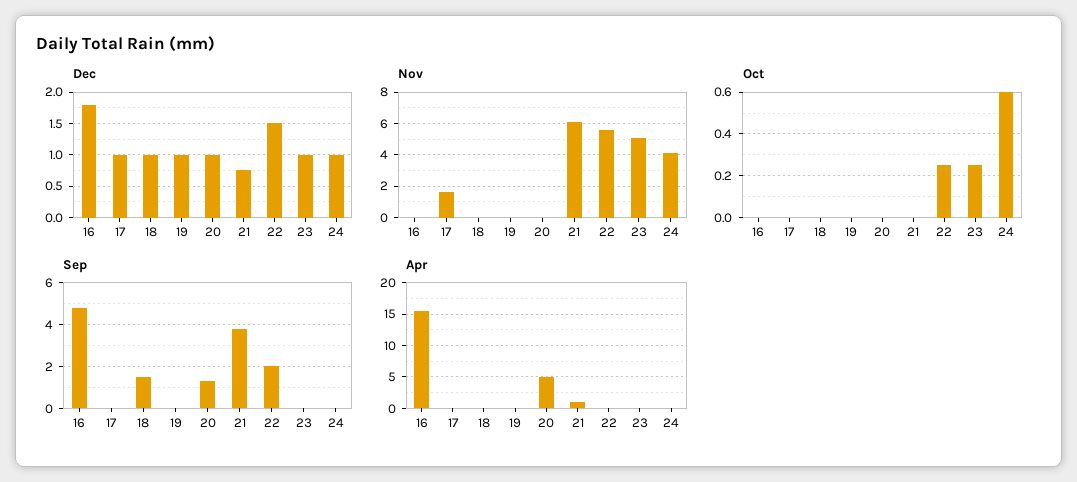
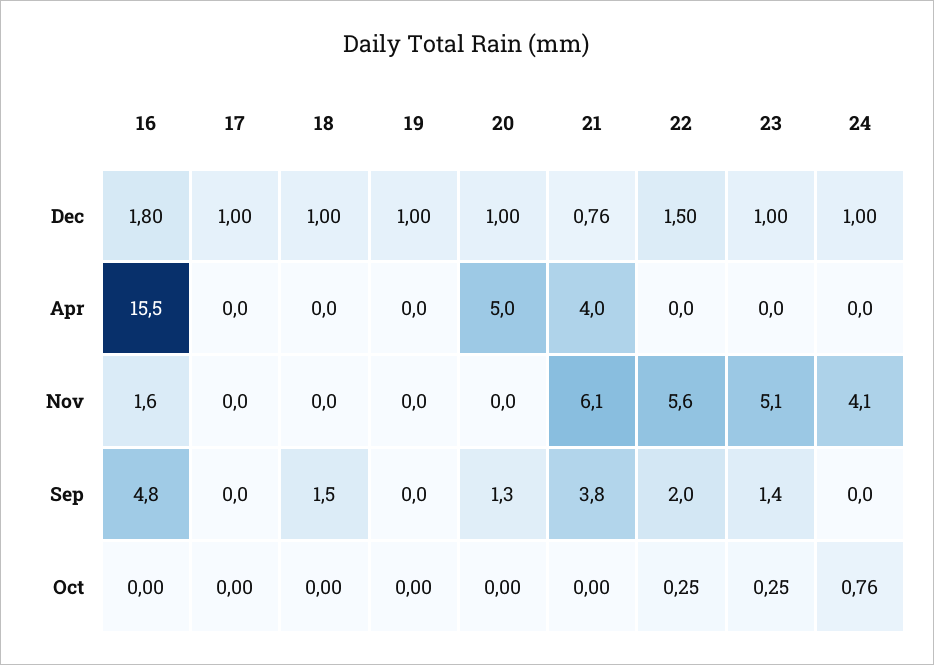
Nov, 16: 0 -> 1.6
Nov, 17: 1.5 -> 0
Oct, 24: 0.6 -> 0.76
Sep, 23: 0 -> 1.4
Apr, 21: 1 -> 4

